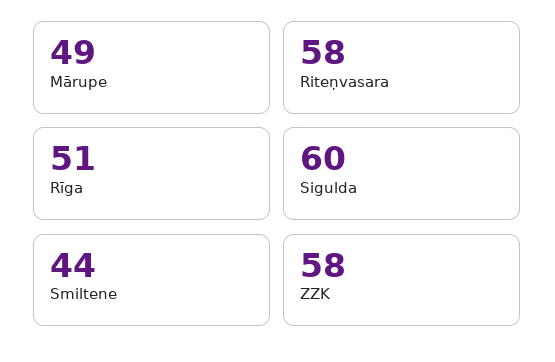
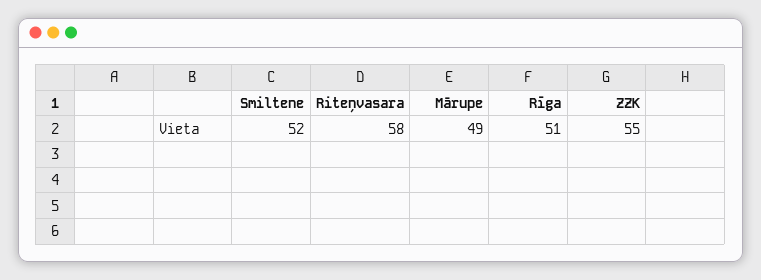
Sigulda: 60 -> none
Smiltene: 44 -> 52
ZZK: 58 -> 55

